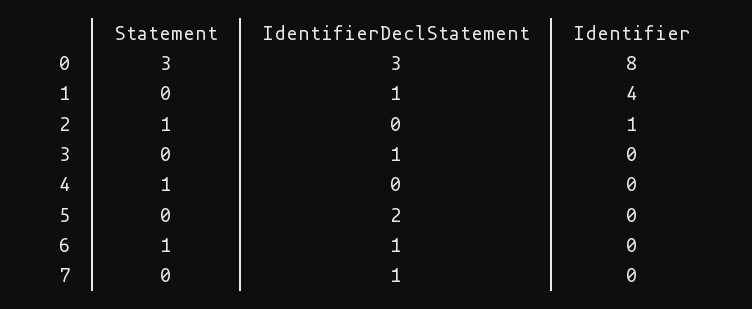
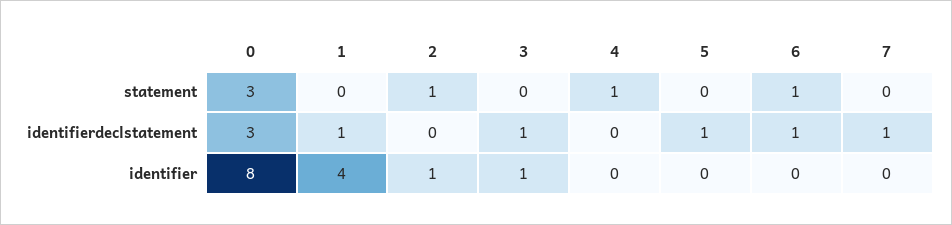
Identifier, 3: 0 -> 1
IdentifierDeclStatement, 5: 2 -> 1

